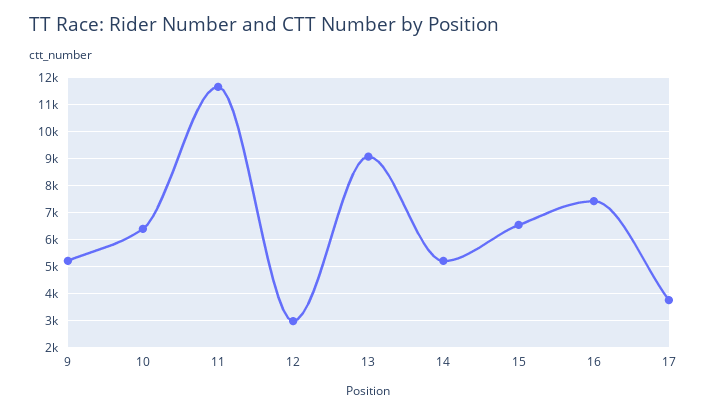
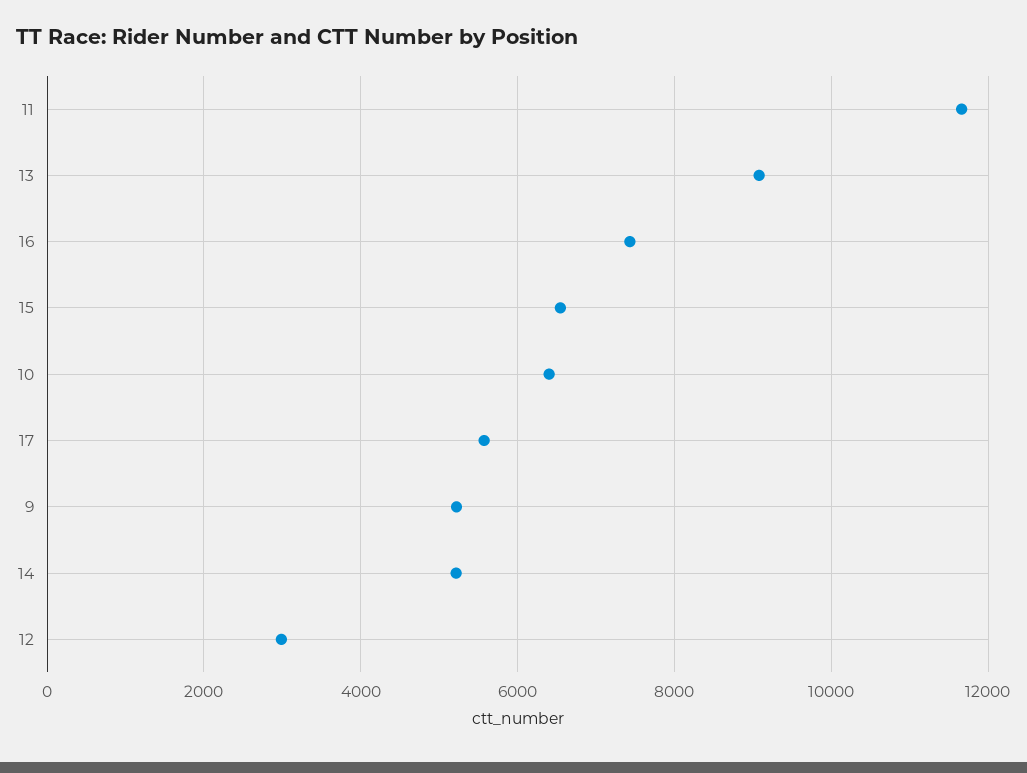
17: 3750 -> 5600

